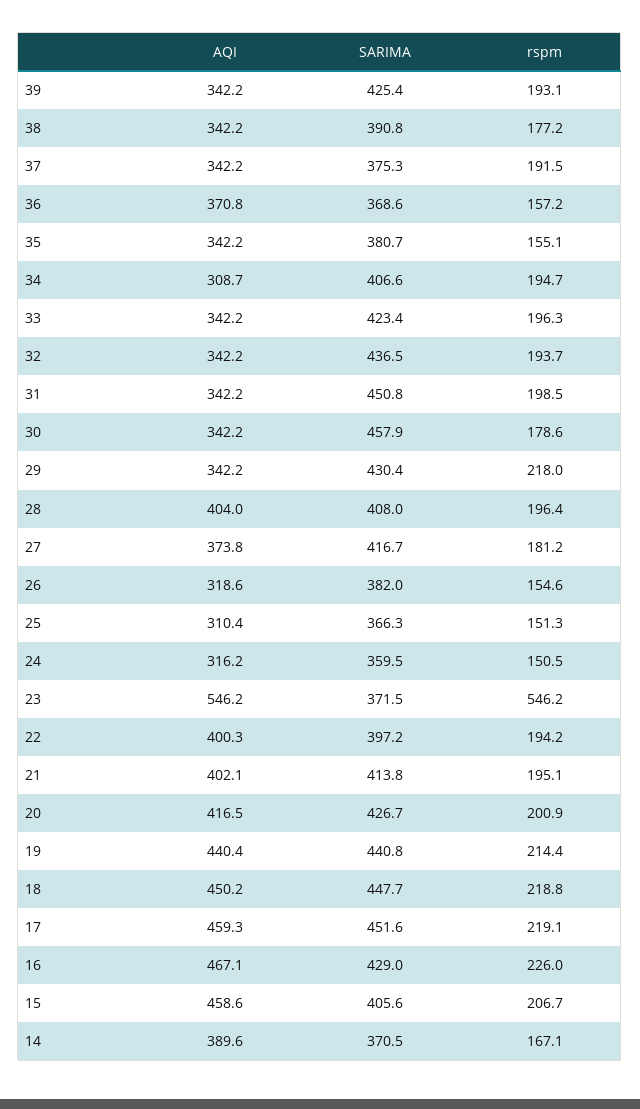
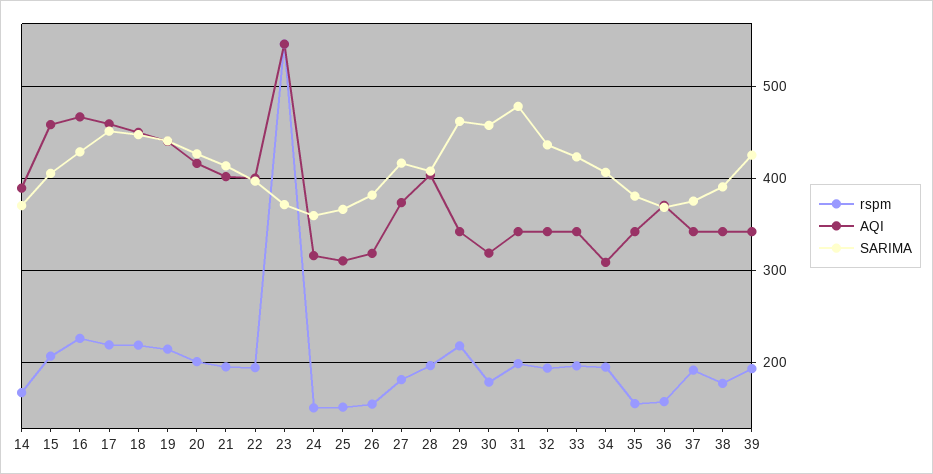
SARIMA, 31: 450.8 -> 480
AQI, 30: 342.2 -> 320
SARIMA, 29: 430.4 -> 460

